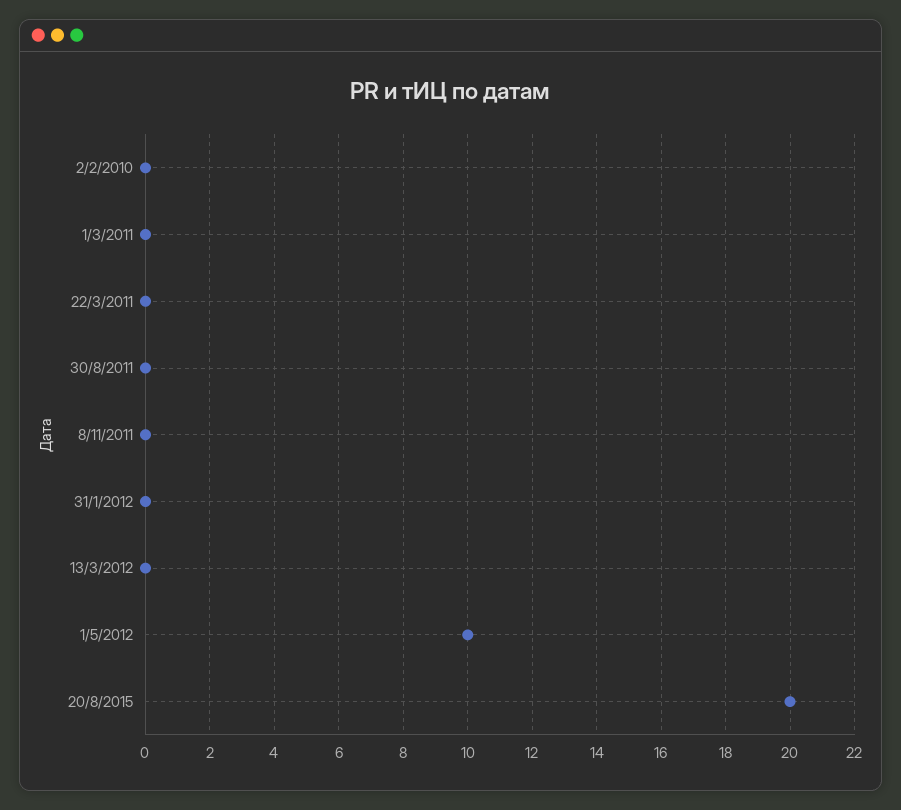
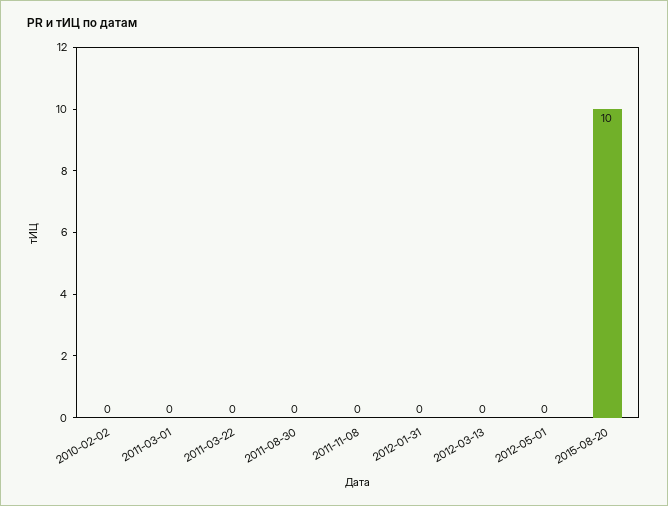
1/5/2012: 10 -> 0
20/8/2015: 20 -> 10

